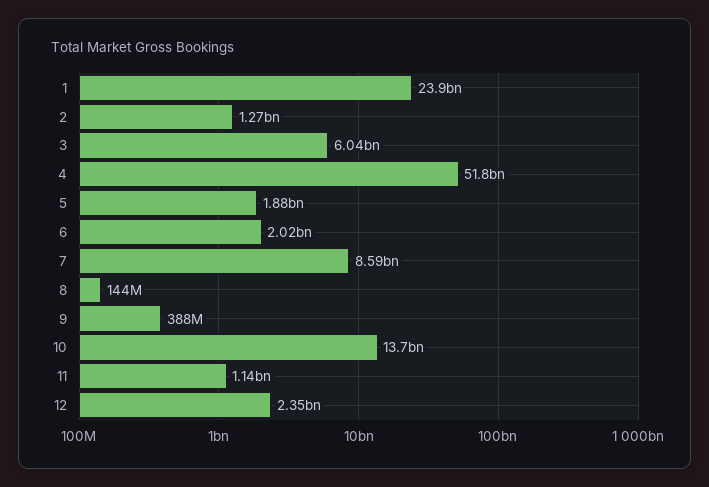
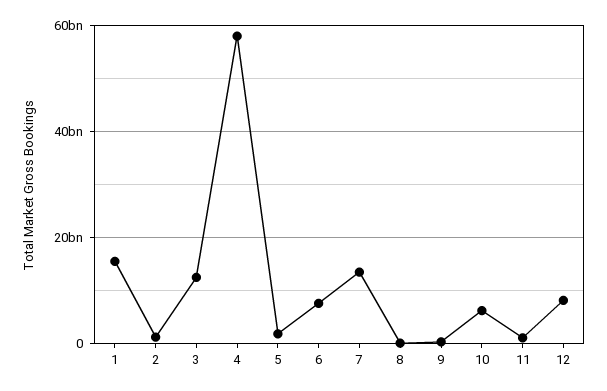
1: 23900000000 -> 16000000000
3: 6040000000 -> 12000000000
4: 51800000000 -> 58000000000
6: 2020000000 -> 8000000000
7: 8590000000 -> 14000000000
10: 13700000000 -> 6000000000
12: 2350000000 -> 8000000000

